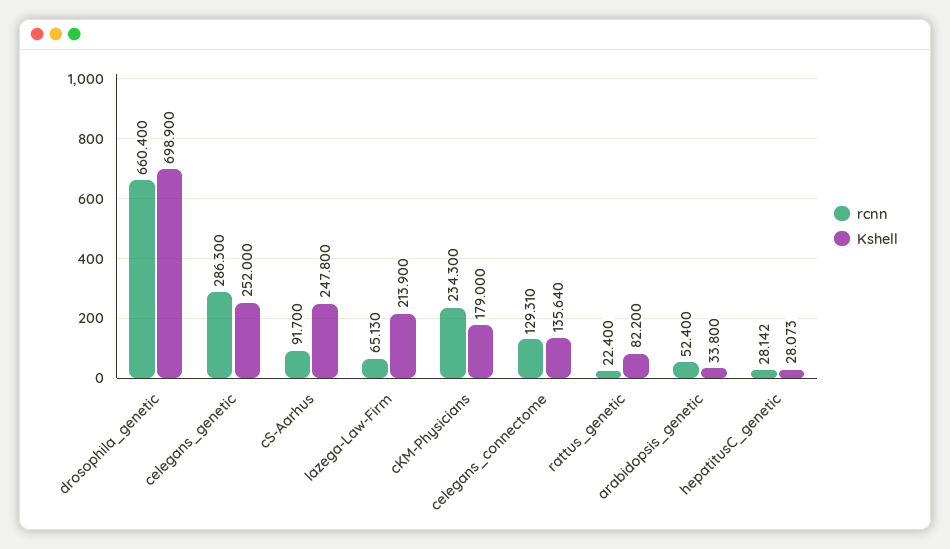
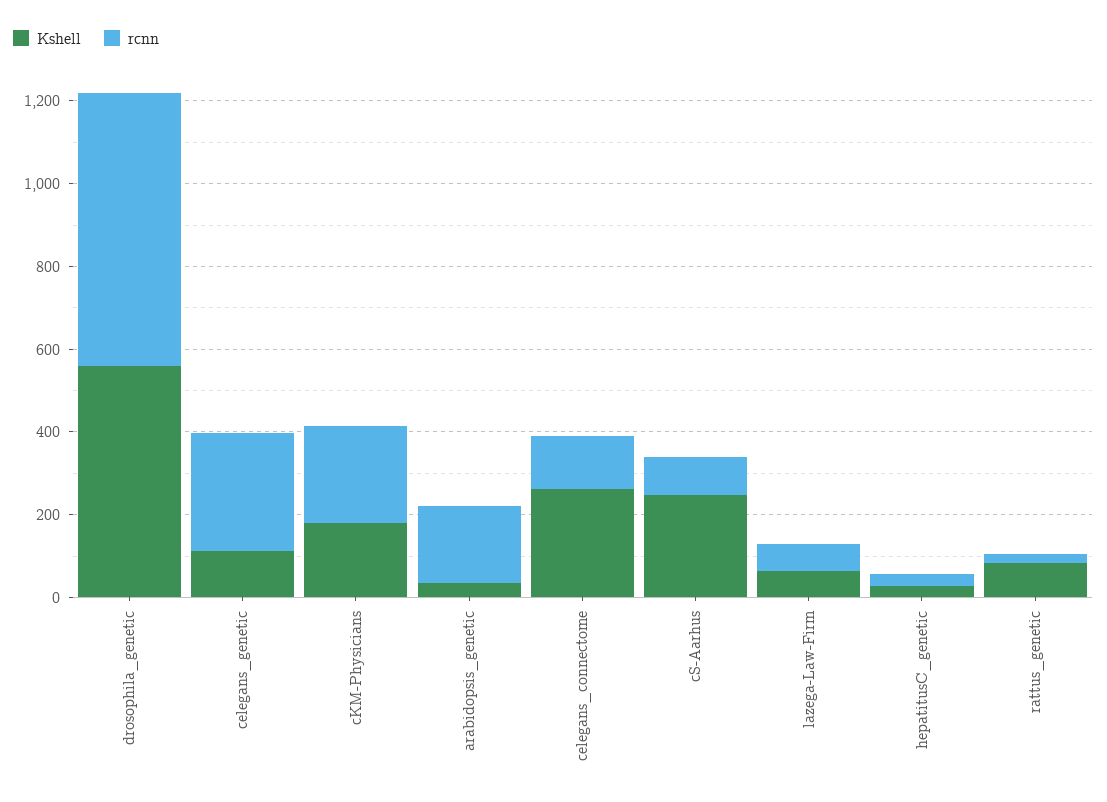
Kshell, drosophila_genetic: 698.9 -> 550
Kshell, celegans_genetic: 252 -> 100
Kshell, lazega-Law-Firm: 213.9 -> 50
Kshell, celegans_connectome: 135.64 -> 250
rcnn, arabidopsis_genetic: 52.4 -> 200

